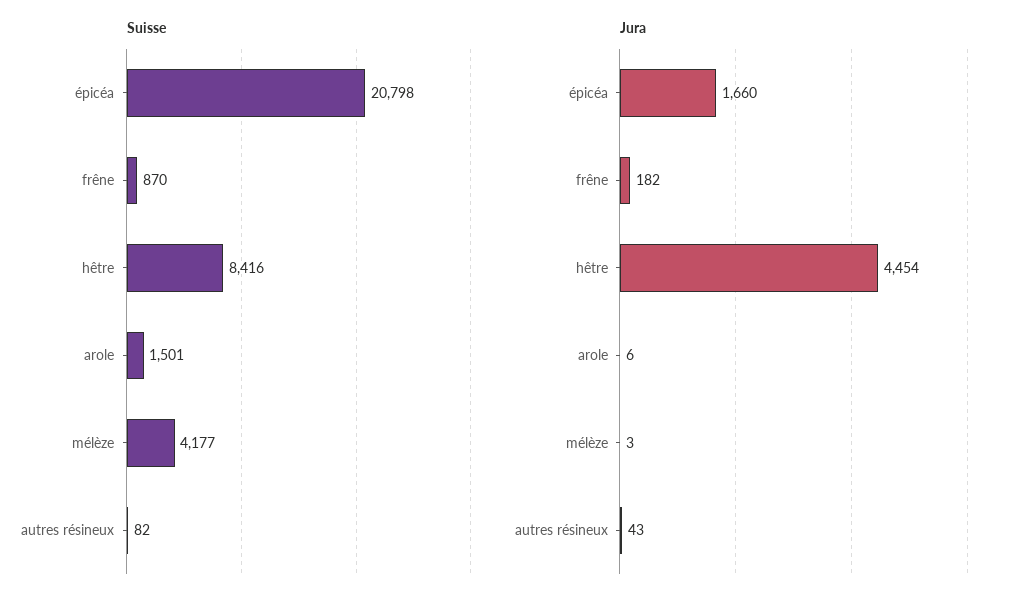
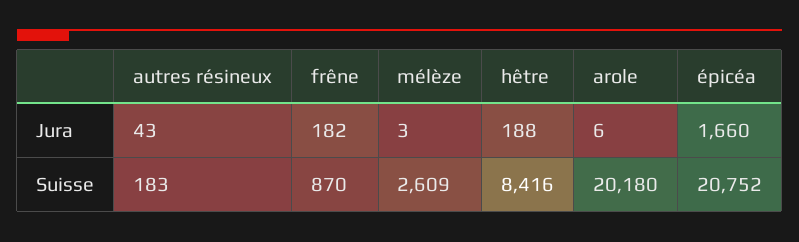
Suisse, épicéa: 20798 -> 20752
Suisse, arole: 1501 -> 20180
Suisse, mélèze: 4177 -> 2609
Suisse, autres résineux: 82 -> 183
Jura, hêtre: 4454 -> 188

